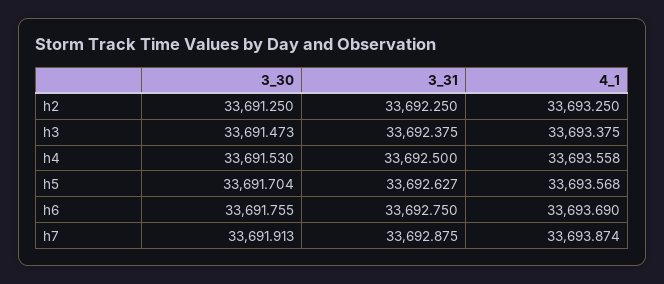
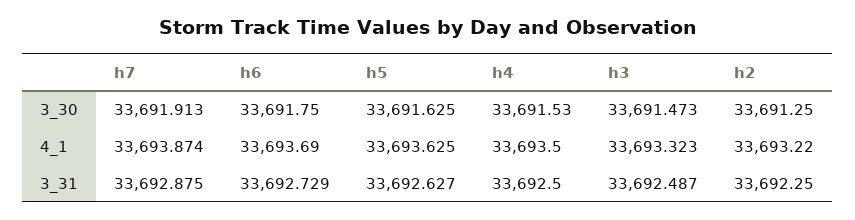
4_1, h2: 33693.25 -> 33693.22
3_31, h3: 33692.375 -> 33692.487
4_1, h3: 33693.375 -> 33693.323
4_1, h4: 33693.558 -> 33693.5
3_30, h5: 33691.704 -> 33691.625
4_1, h5: 33693.568 -> 33693.625
3_30, h6: 33691.755 -> 33691.75
3_31, h6: 33692.75 -> 33692.729

